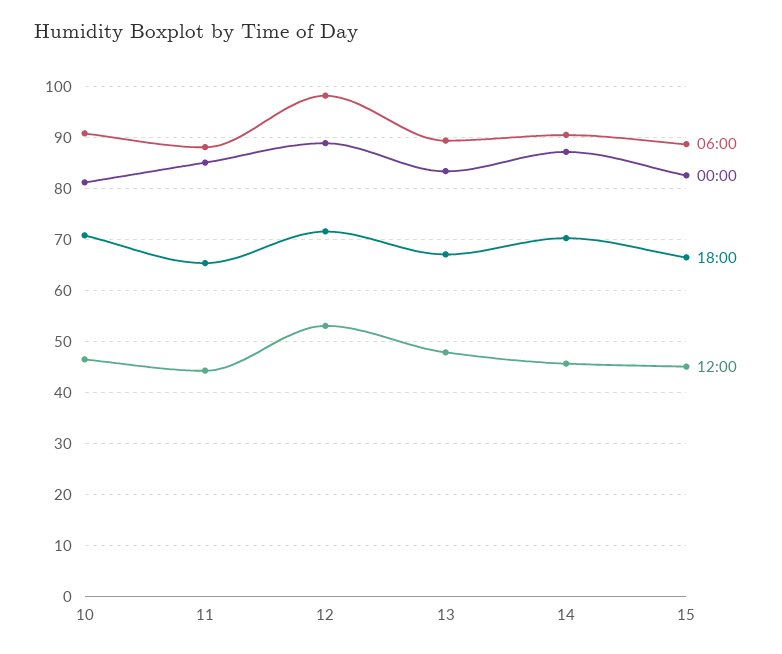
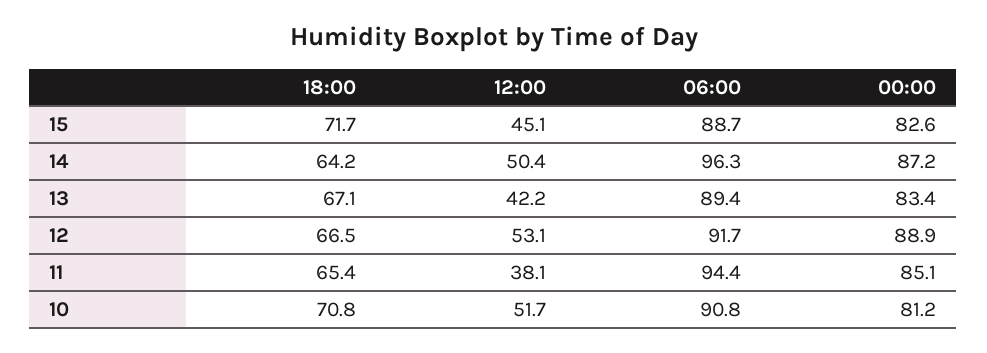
12:00, 10: 46 -> 51.7
06:00, 11: 88 -> 94.4
12:00, 11: 44 -> 38.1
06:00, 12: 98 -> 91.7
18:00, 12: 72 -> 66.5
12:00, 13: 48 -> 42.2
06:00, 14: 90 -> 96.3
18:00, 14: 70 -> 64.2
12:00, 14: 46 -> 50.4
18:00, 15: 66 -> 71.7

